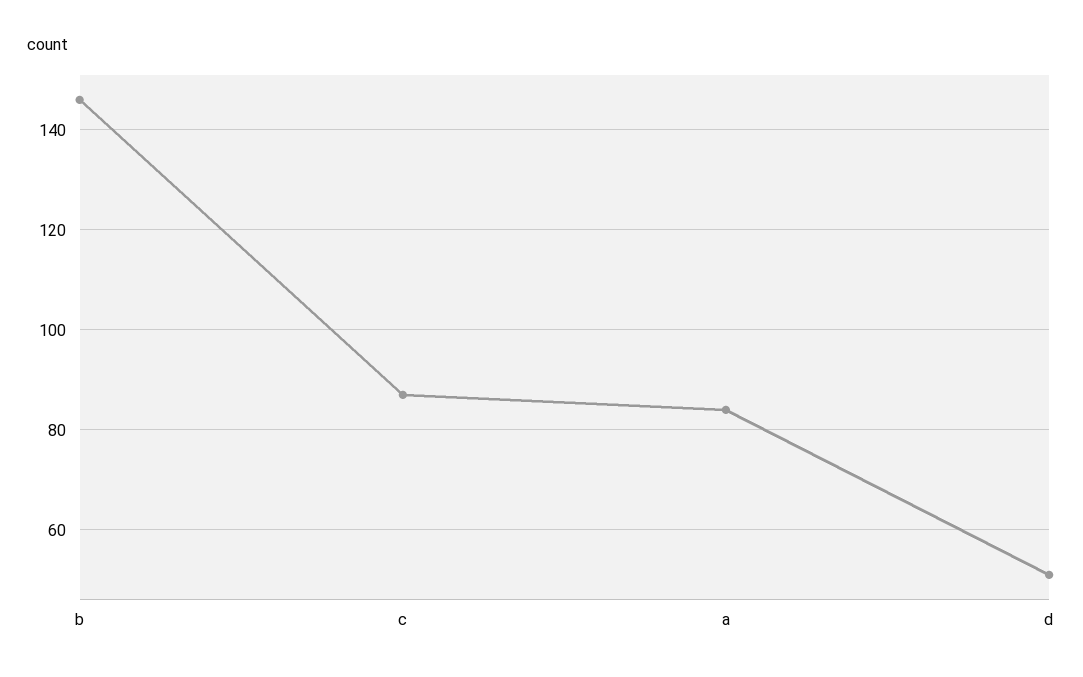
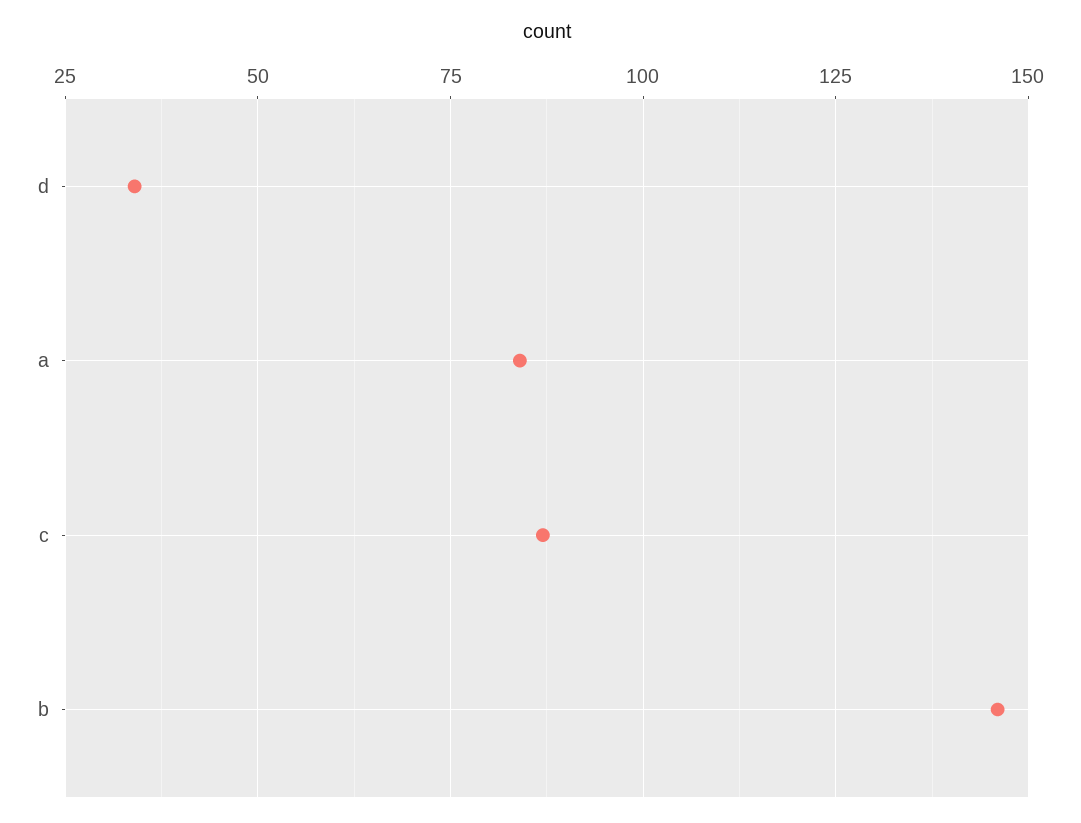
d: 50 -> 35

